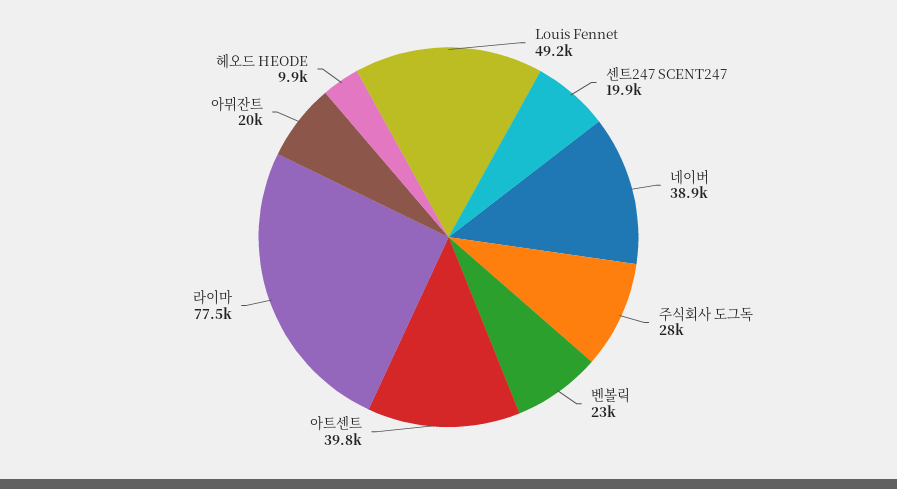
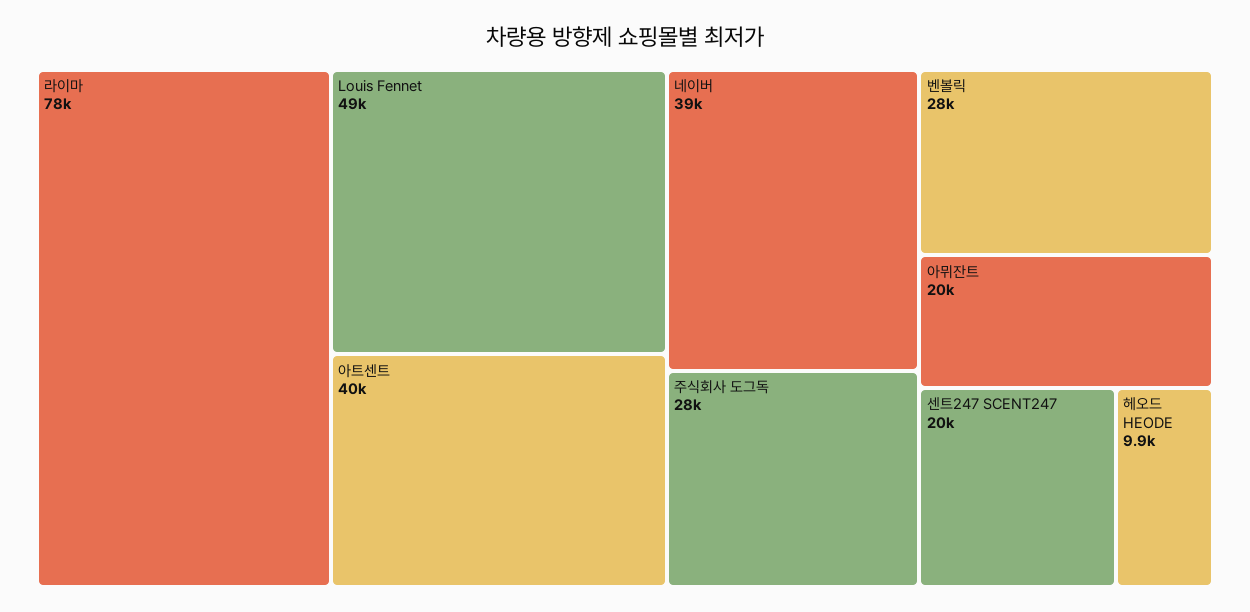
벤볼릭: 23000 -> 28000

